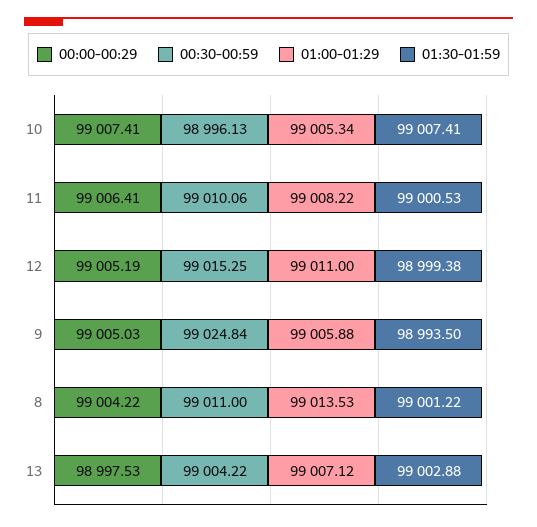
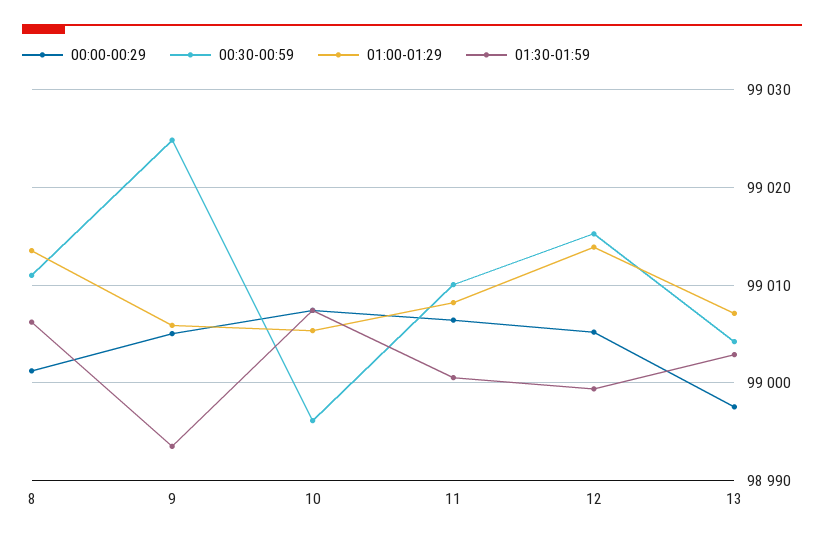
01:00-01:29, 12: 99011 -> 99014
00:00-00:29, 8: 99004.22 -> 99001
01:30-01:59, 8: 99001.22 -> 99006

